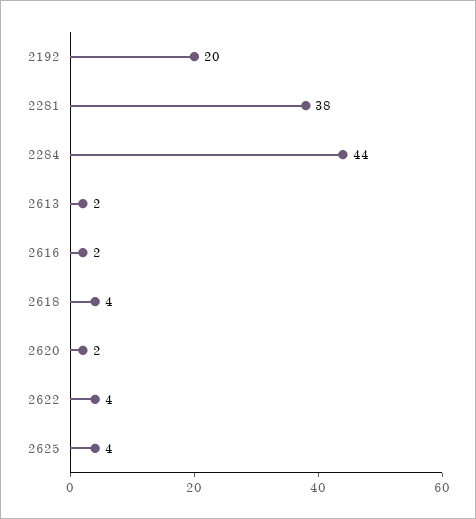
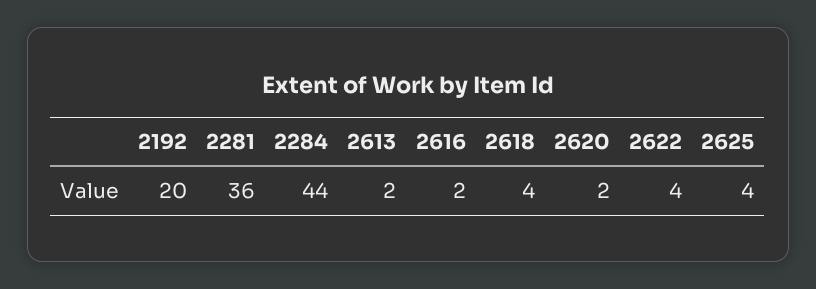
2281: 38 -> 36

